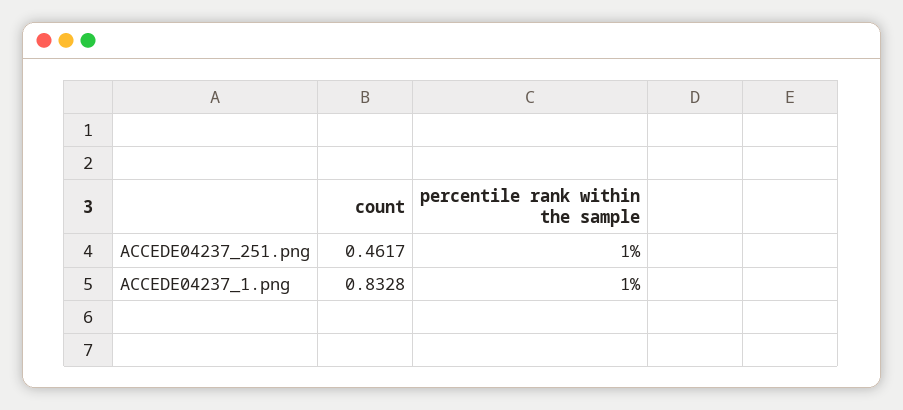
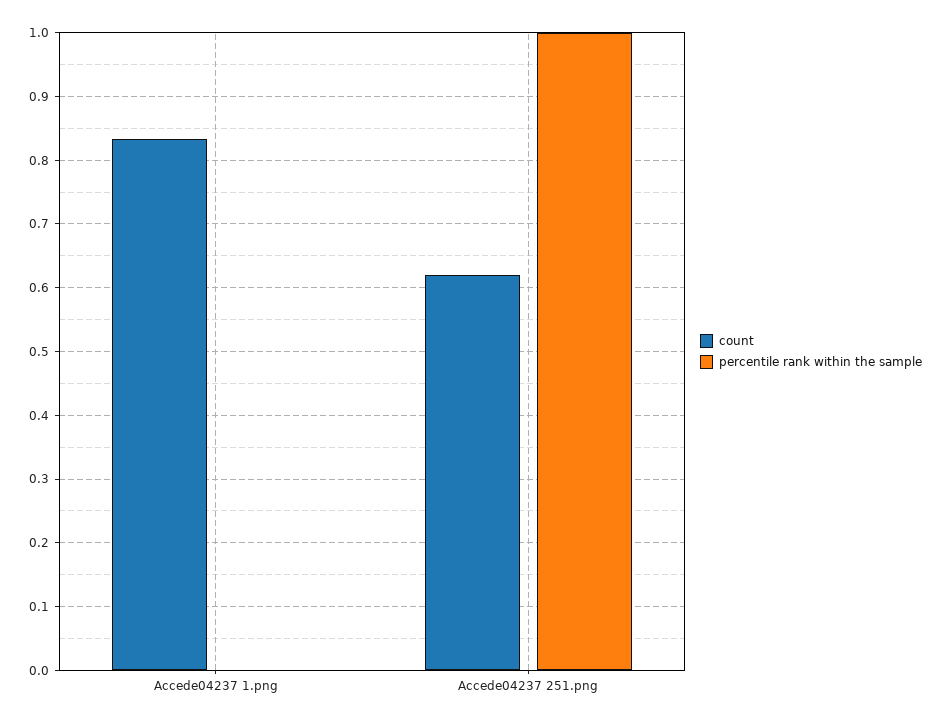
count, ACCEDE04237_251.png: 0.4617 -> 0.62
percentile rank within the sample, ACCEDE04237_1.png: 1 -> 0

